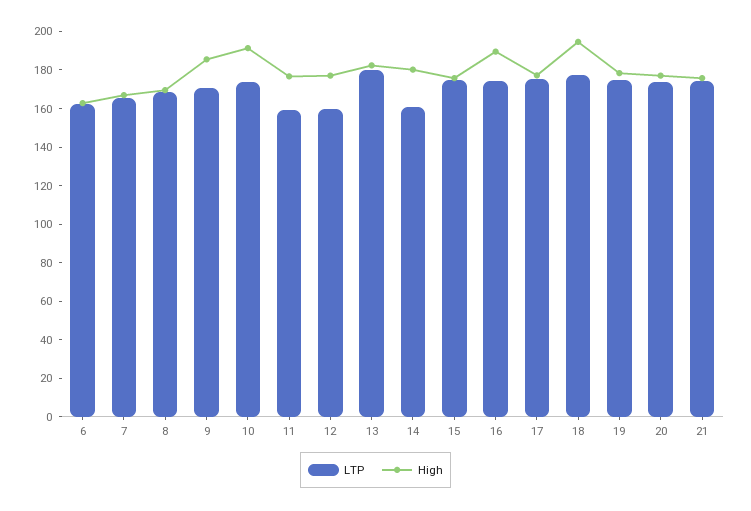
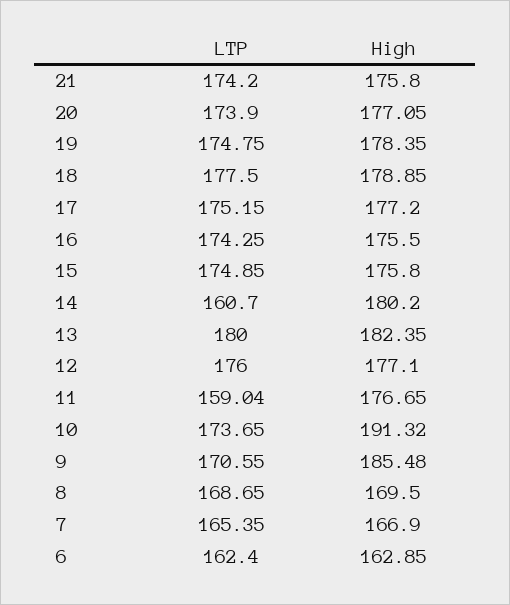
LTP, 12: 160 -> 176
High, 16: 190 -> 175.5
High, 18: 195 -> 178.85

